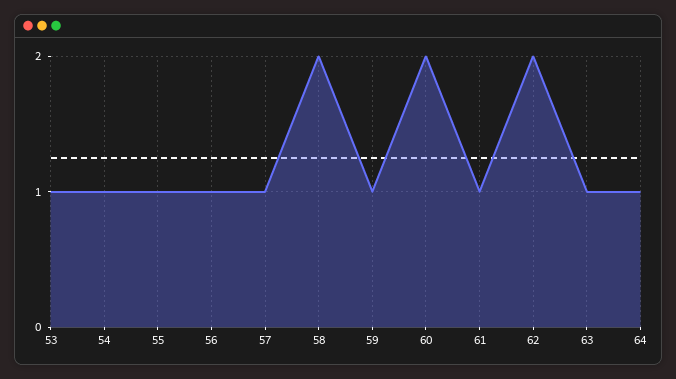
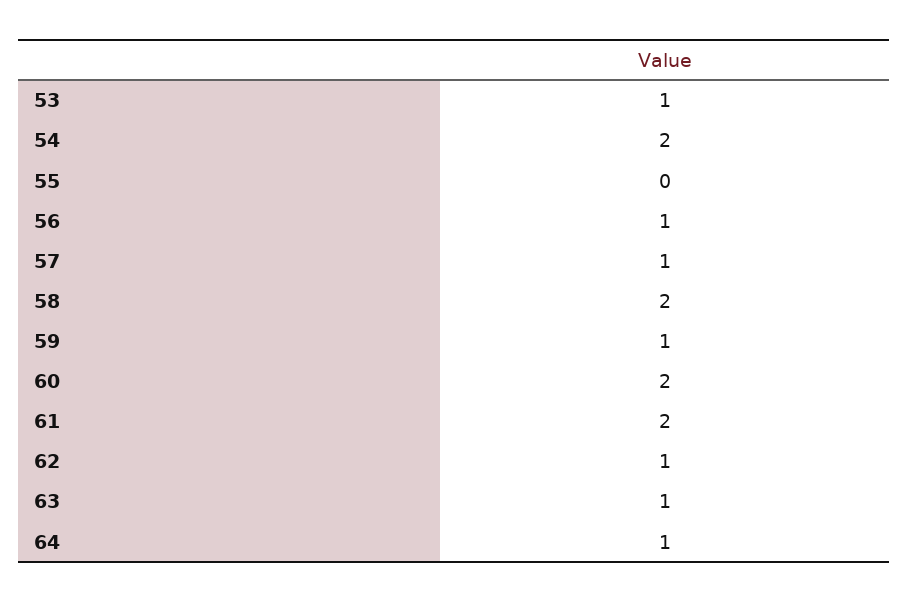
54: 1 -> 2
55: 1 -> 0
61: 1 -> 2
62: 2 -> 1

